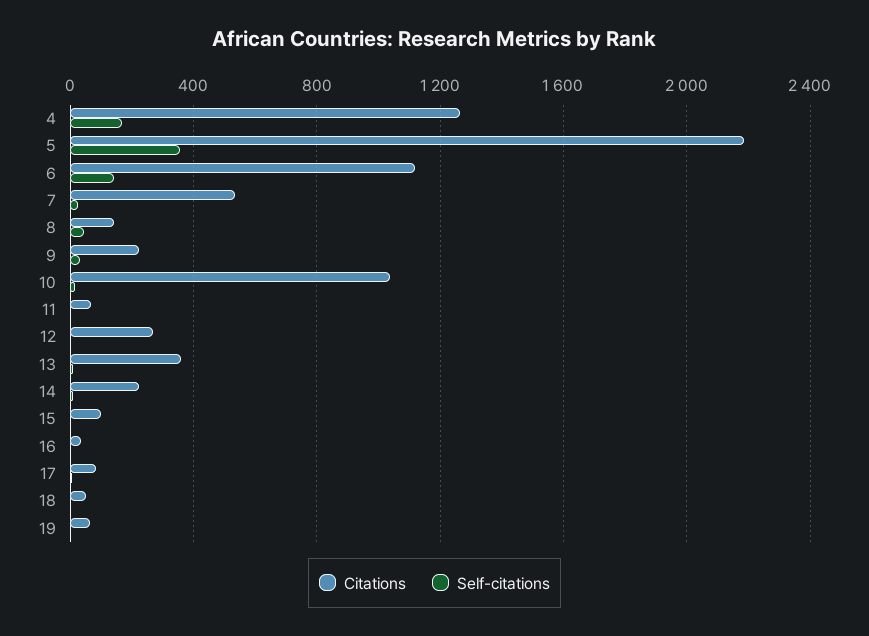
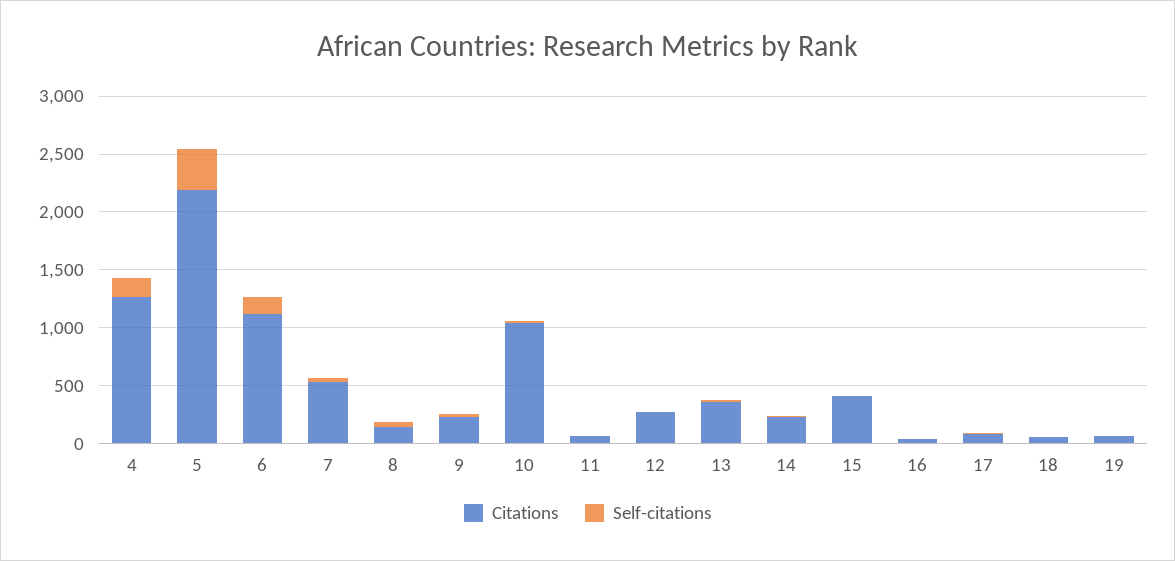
Citations, 15: 100 -> 400

